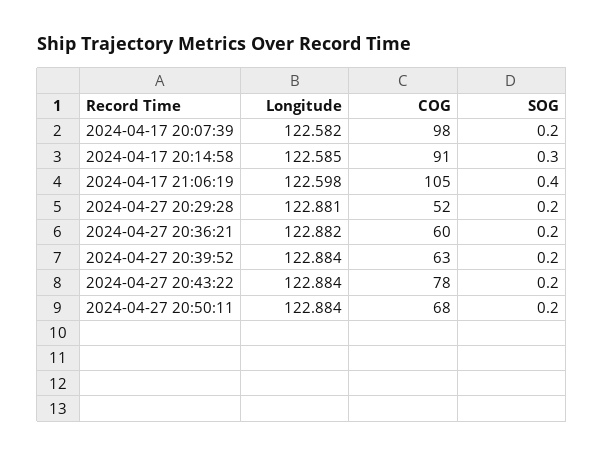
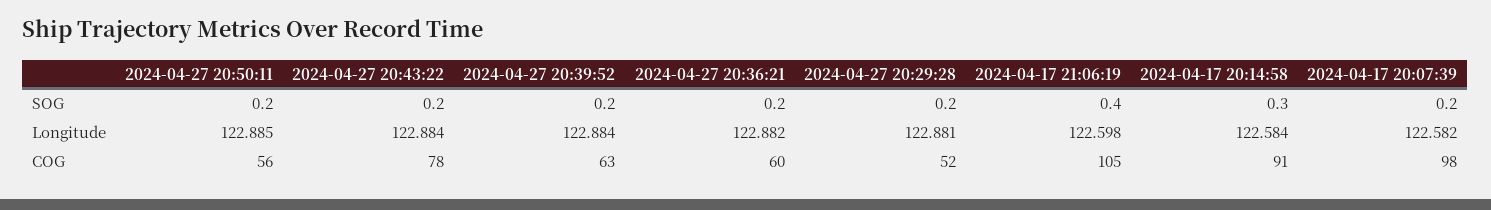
Longitude, 2024-04-17 20:14:58: 122.585 -> 122.584
Longitude, 2024-04-27 20:50:11: 122.884 -> 122.885
COG, 2024-04-27 20:50:11: 68 -> 56

